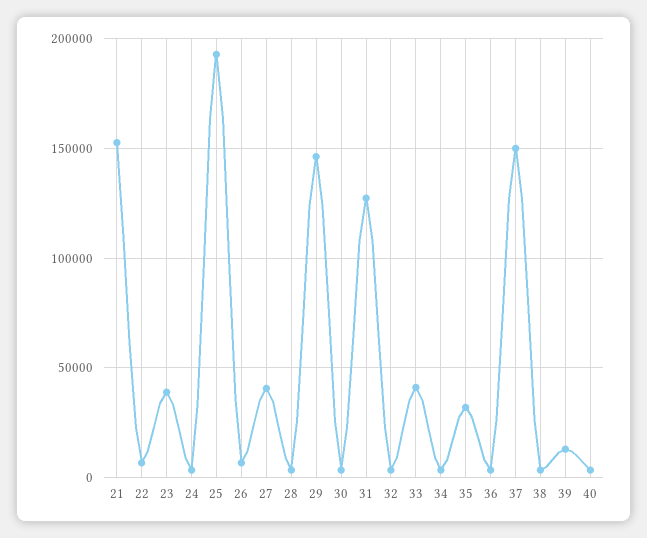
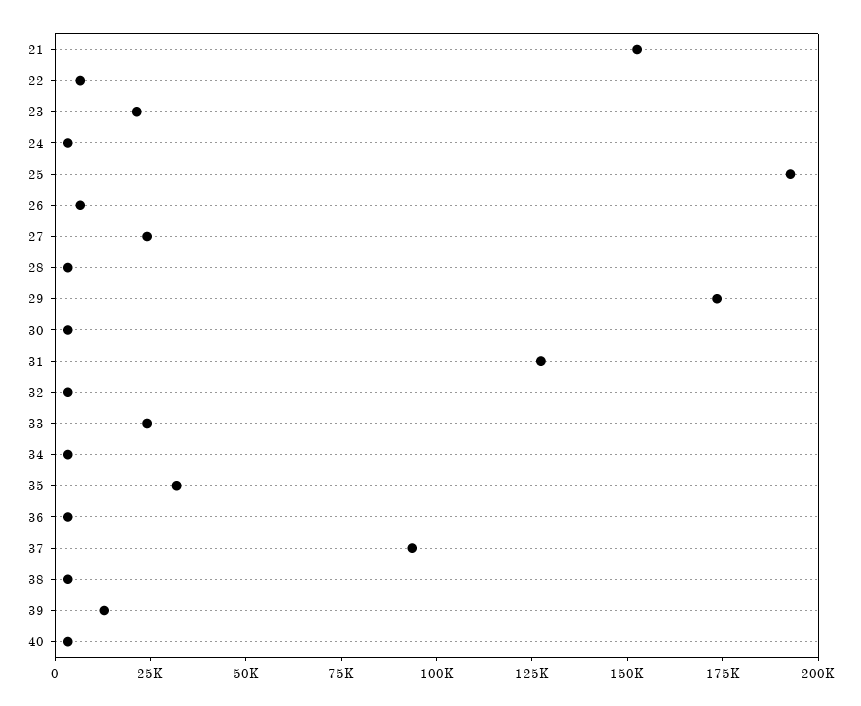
23: 40000 -> 20000
27: 40000 -> 25000
29: 145000 -> 175000
33: 40000 -> 25000
37: 150000 -> 95000

